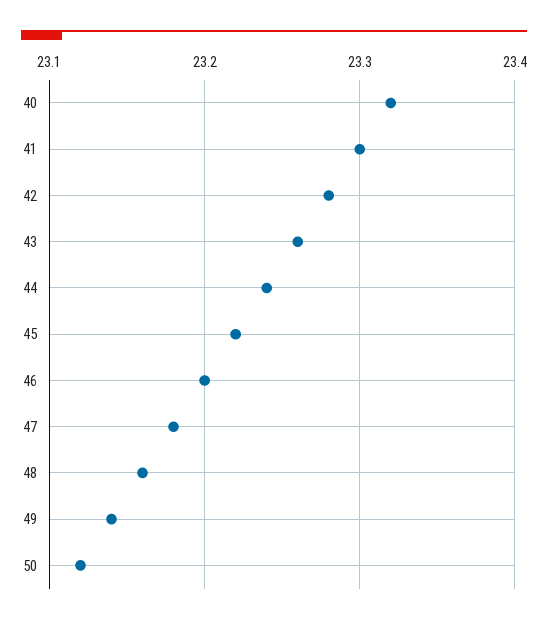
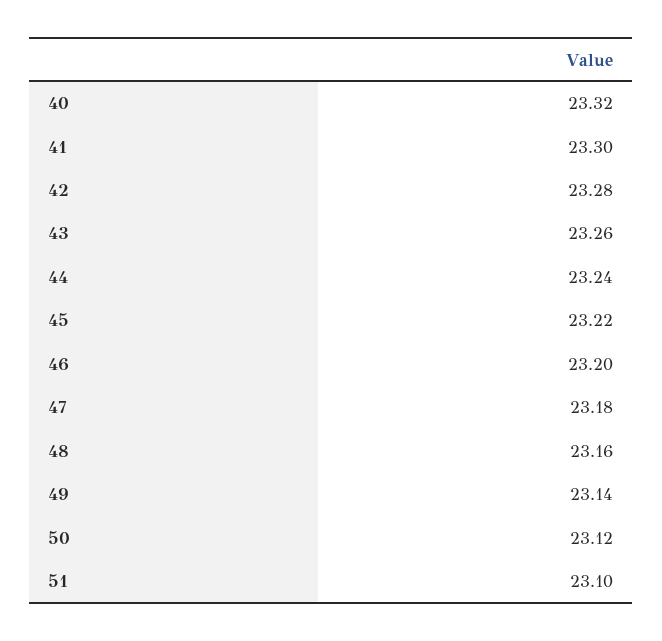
51: none -> 23.1

